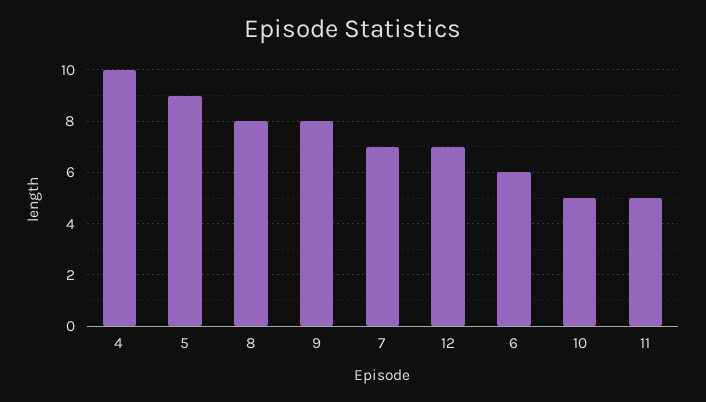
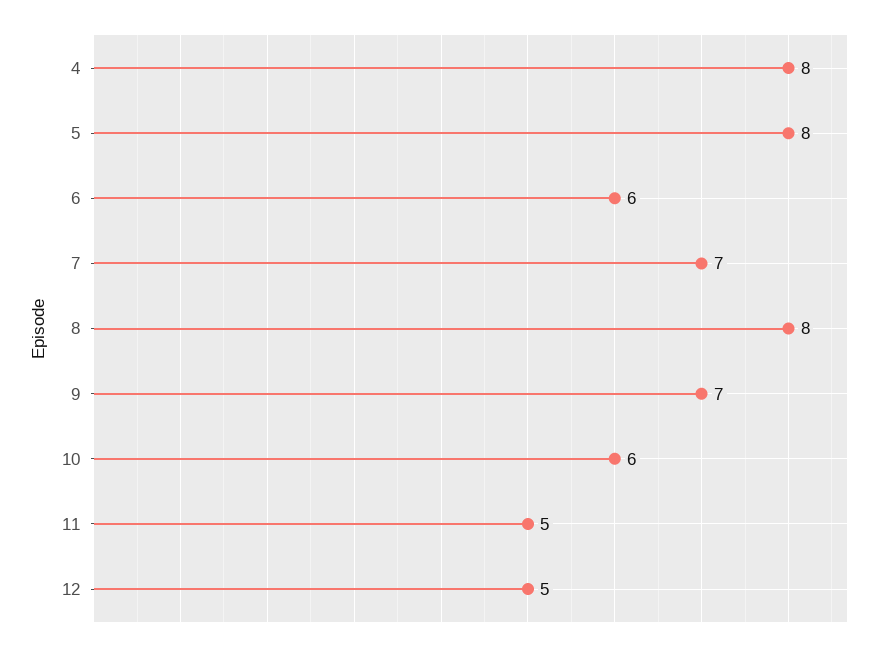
4: 10 -> 8
5: 9 -> 8
9: 8 -> 7
12: 7 -> 5
10: 5 -> 6

